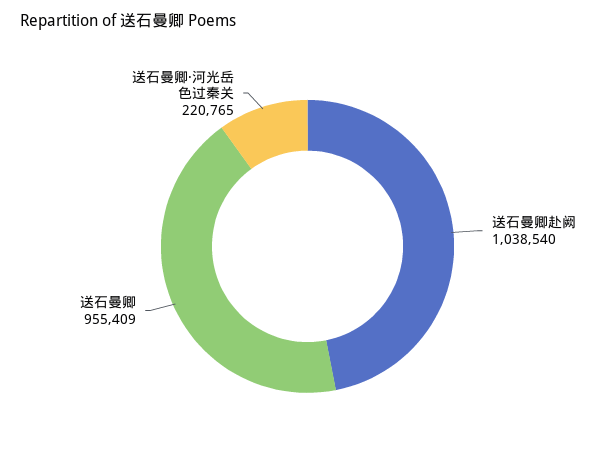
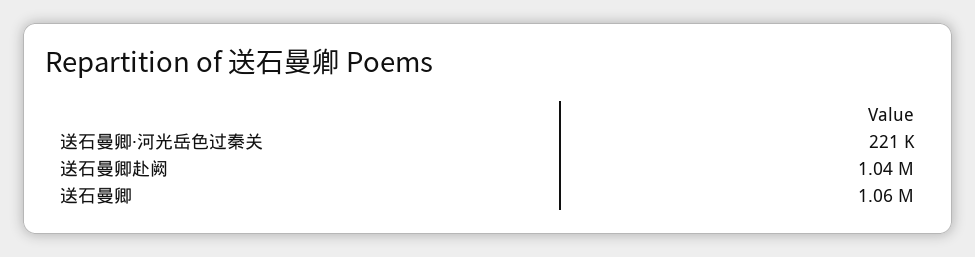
送石曼卿: 955409 -> 1060000

